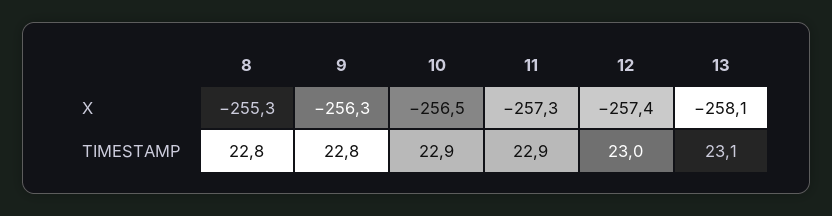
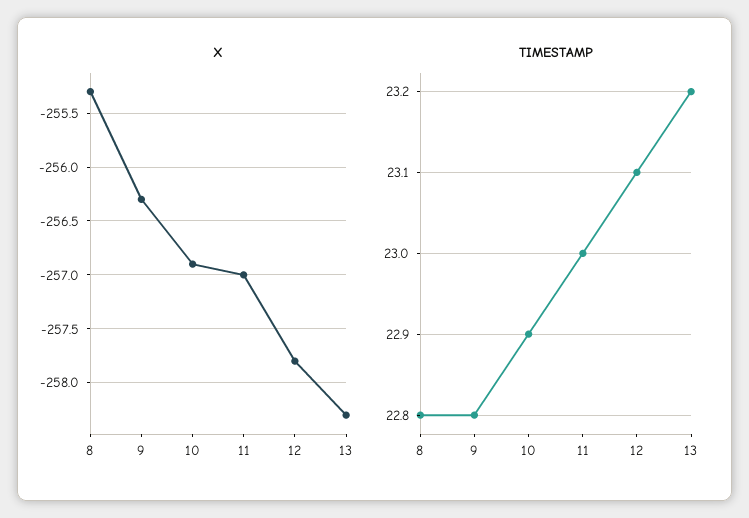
X, 10: -256.5 -> -256.9
X, 11: -257.3 -> -257
X, 12: -257.4 -> -257.8
X, 13: -258.1 -> -258.3
TIMESTAMP, 11: 22.9 -> 23
TIMESTAMP, 12: 23 -> 23.1
TIMESTAMP, 13: 23.1 -> 23.2

